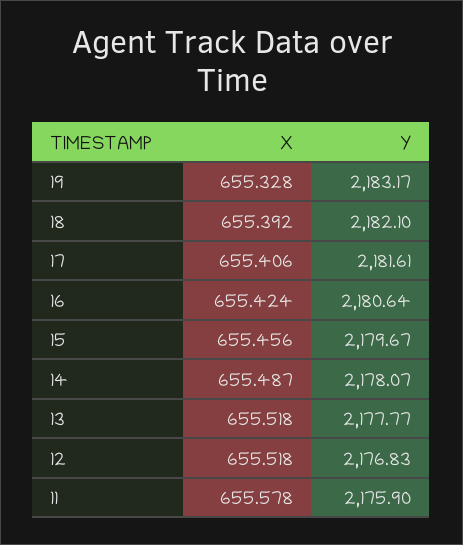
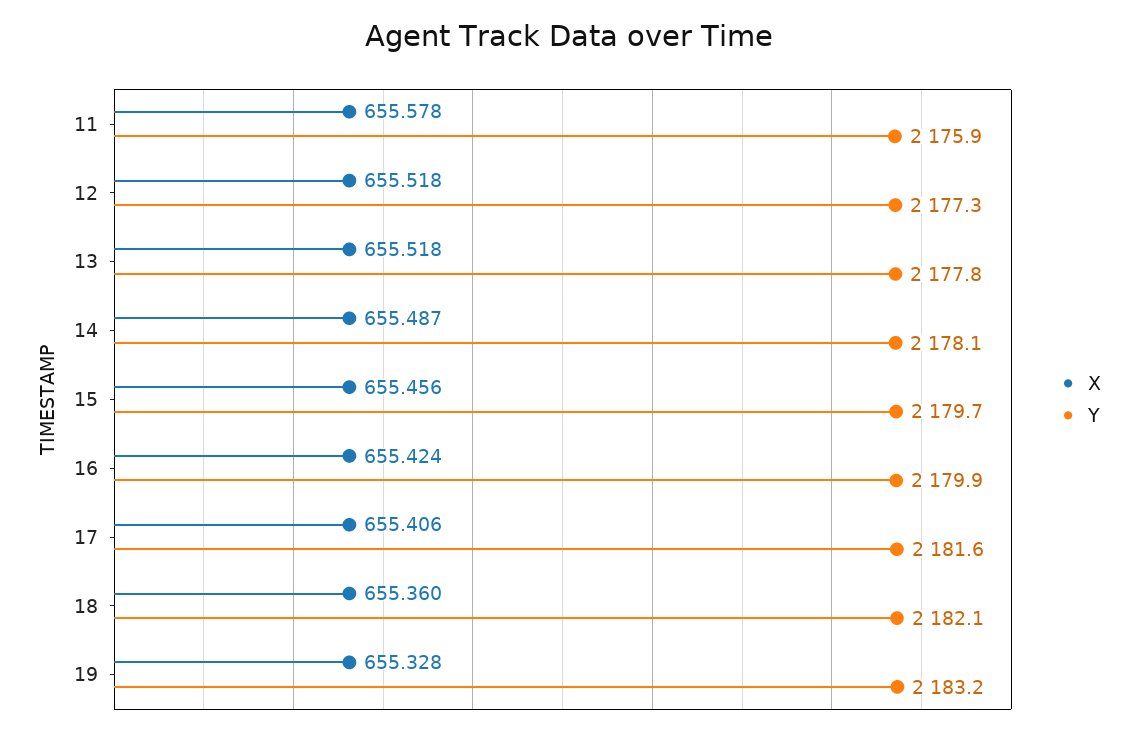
X, 18: 655.392 -> 655.36
Y, 16: 2180.64 -> 2179.9
Y, 12: 2176.83 -> 2177.3

